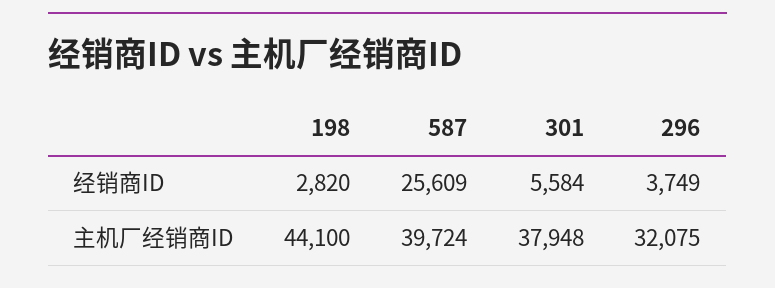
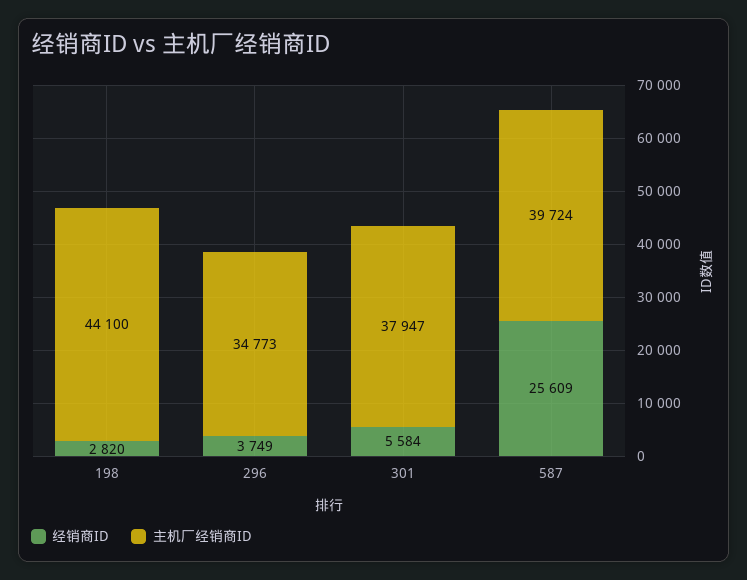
主机厂经销商ID, 301: 37948 -> 37947
主机厂经销商ID, 296: 32075 -> 34773

